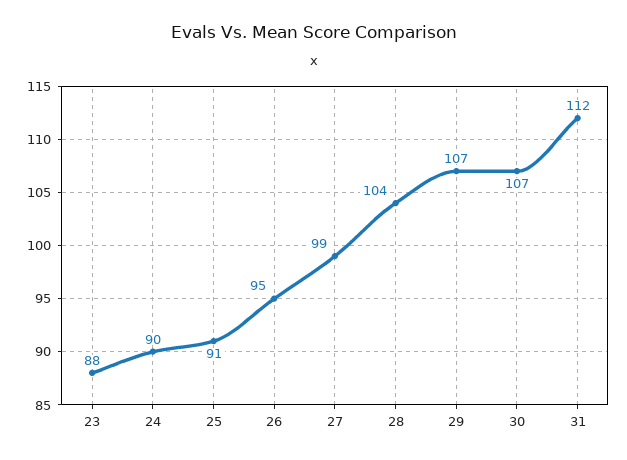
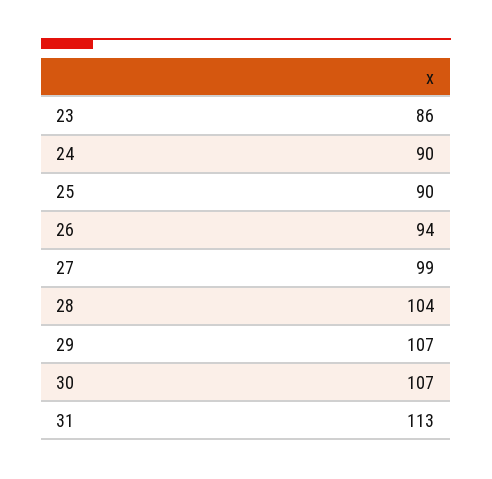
23: 88 -> 86
25: 91 -> 90
26: 95 -> 94
31: 112 -> 113

